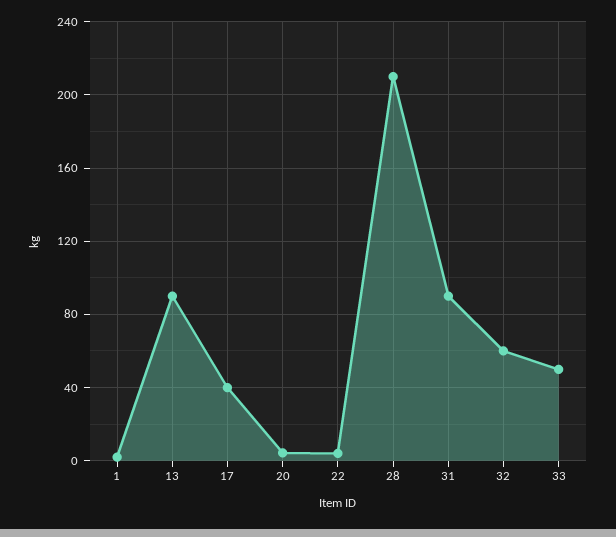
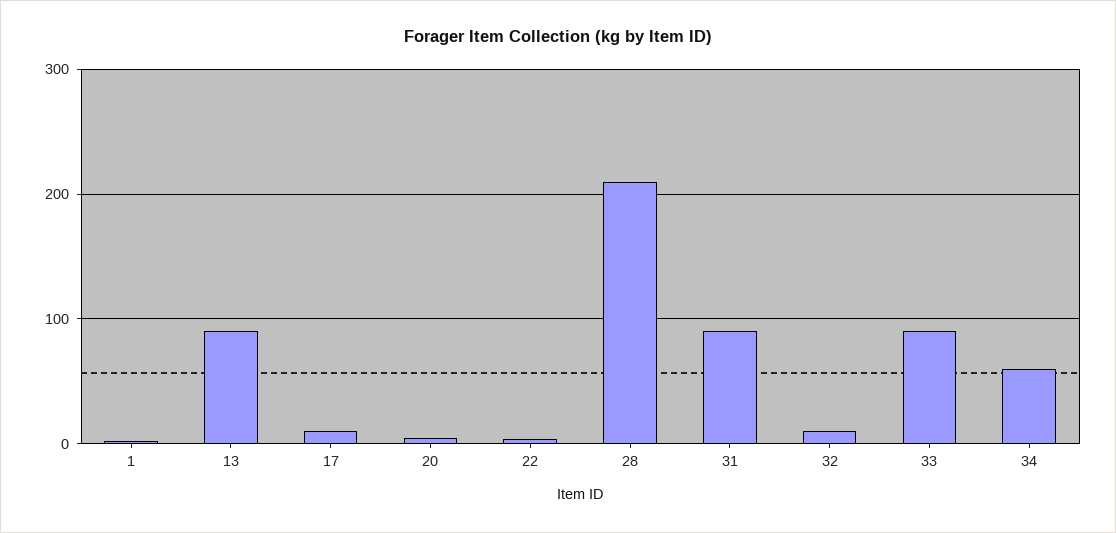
17: 40 -> 10
32: 60 -> 10
33: 50 -> 90
34: none -> 60

